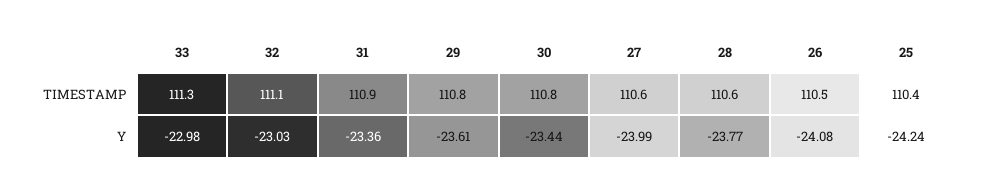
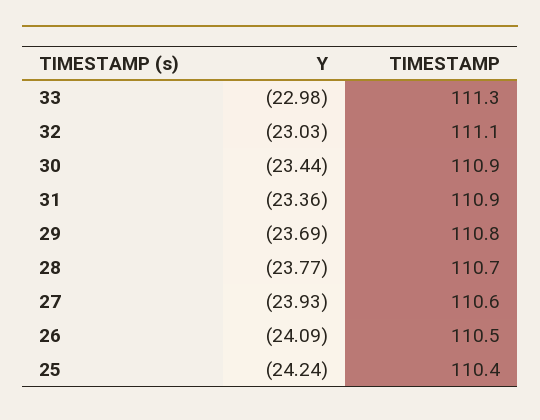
30, TIMESTAMP: 110.8 -> 110.9
28, TIMESTAMP: 110.6 -> 110.7
29, Y: -23.61 -> -23.69
27, Y: -23.99 -> -23.93
26, Y: -24.08 -> -24.09

